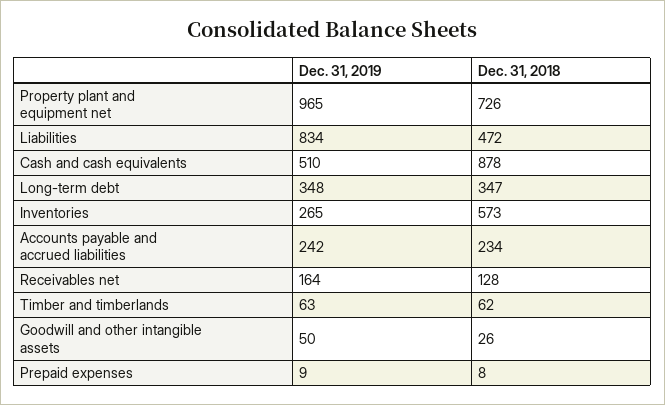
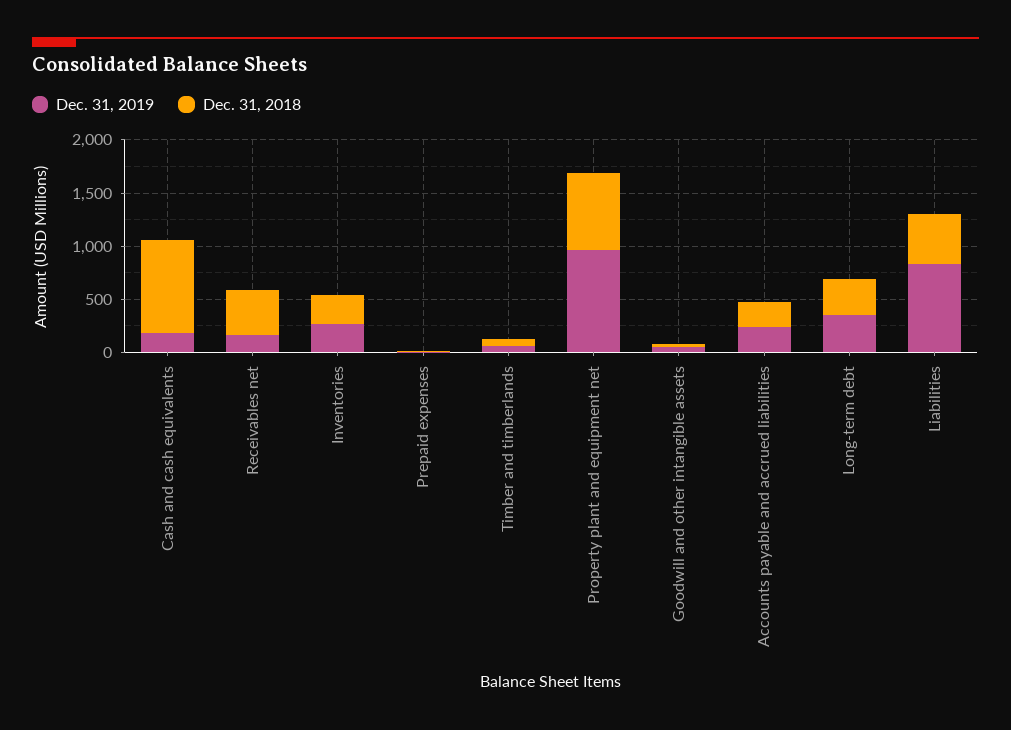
Dec. 31, 2019, Cash and cash equivalents: 510 -> 200
Dec. 31, 2018, Inventories: 573 -> 300
Dec. 31, 2018, Receivables net: 128 -> 400

